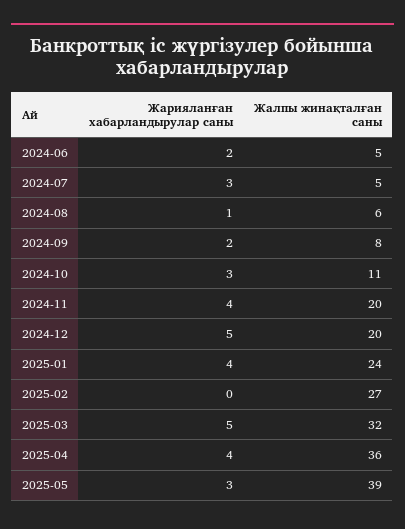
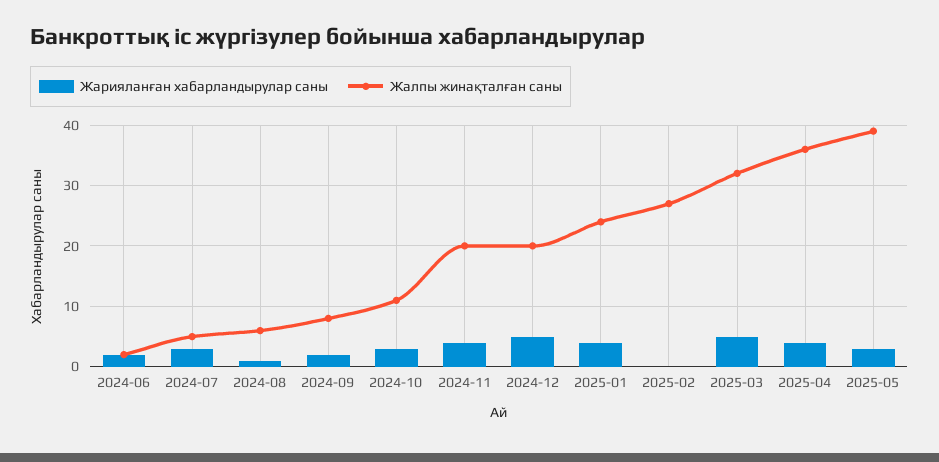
Жалпы жинақталған саны, 2024-06: 5 -> 2

